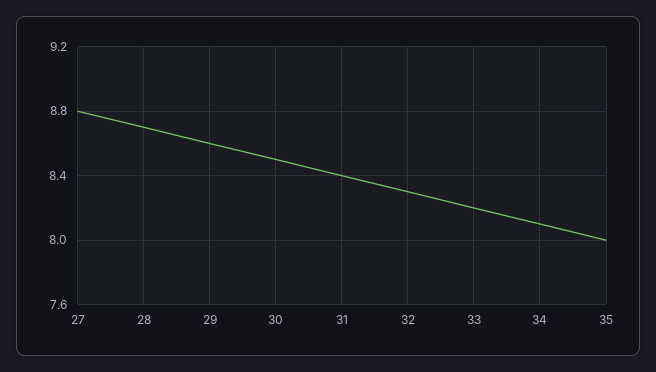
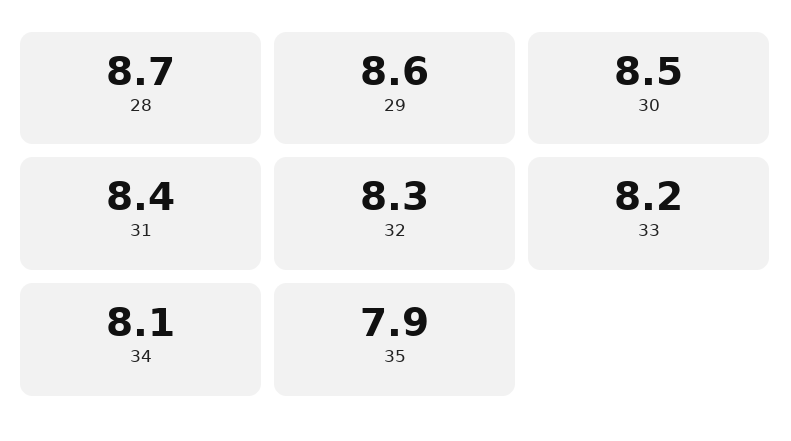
27: 8.8 -> none
35: 8 -> 7.9

